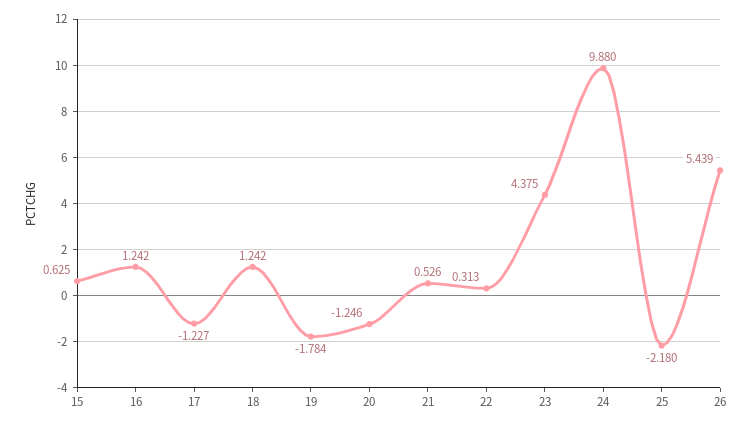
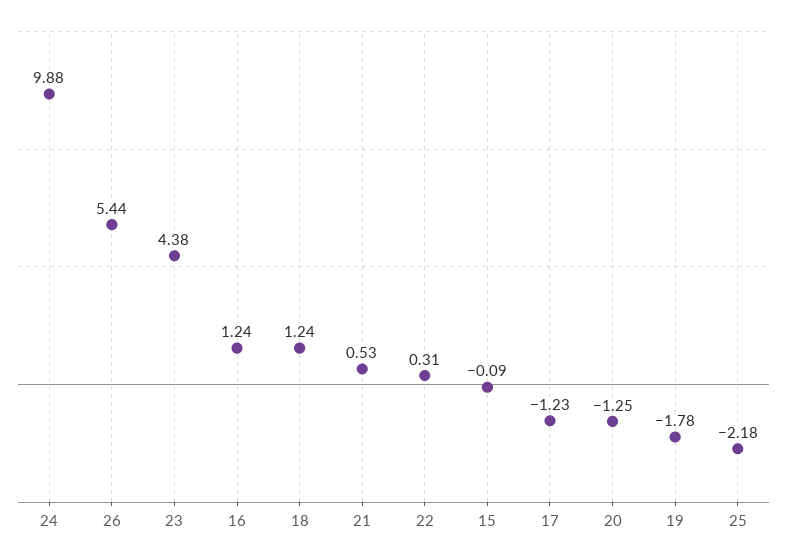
15: 0.625 -> -0.09

